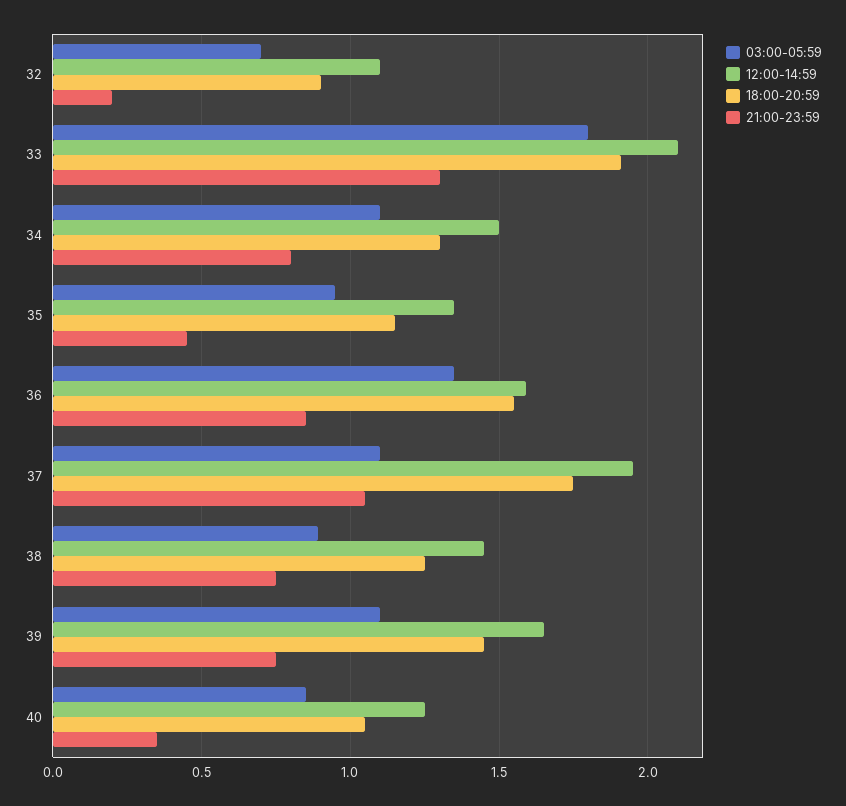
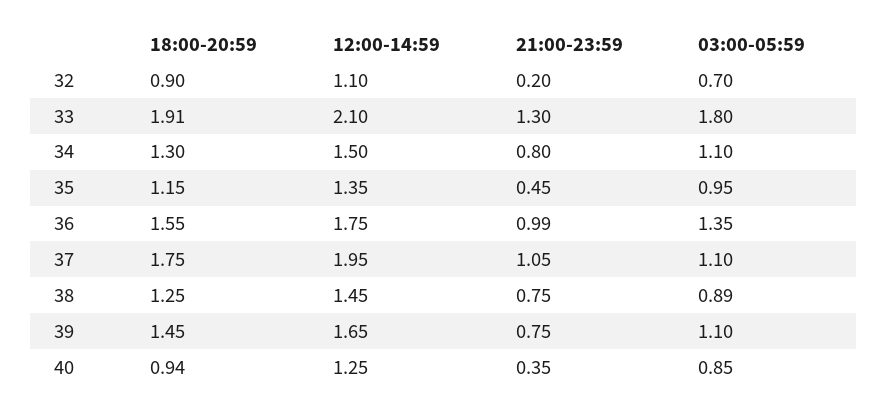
12:00-14:59, 36: 1.6 -> 1.75
21:00-23:59, 36: 0.85 -> 0.99
18:00-20:59, 40: 1.05 -> 0.94

